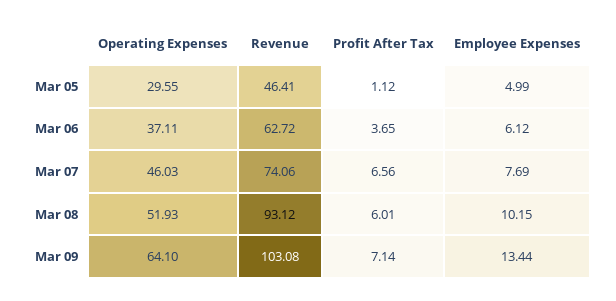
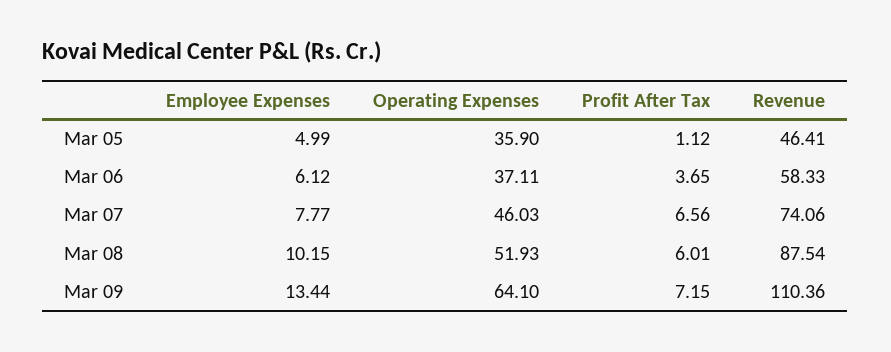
Operating Expenses, Mar 05: 29.55 -> 35.9
Revenue, Mar 06: 62.72 -> 58.33
Employee Expenses, Mar 07: 7.69 -> 7.77
Revenue, Mar 08: 93.12 -> 87.54
Revenue, Mar 09: 103.08 -> 110.36
Profit After Tax, Mar 09: 7.14 -> 7.15

